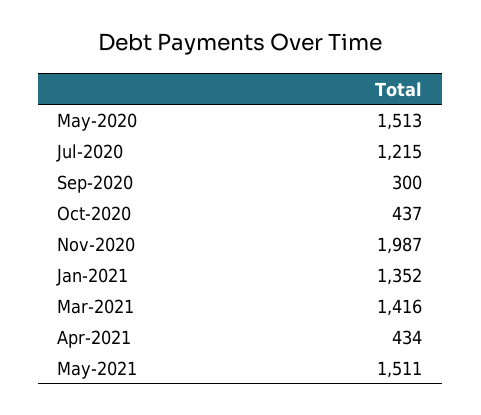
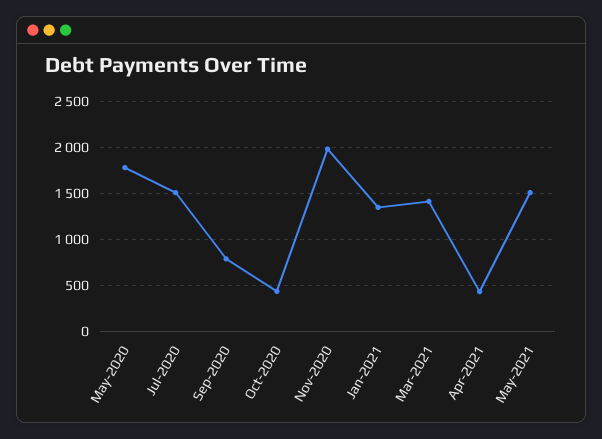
May-2020: 1513 -> 1800
Jul-2020: 1215 -> 1500
Sep-2020: 300 -> 800

